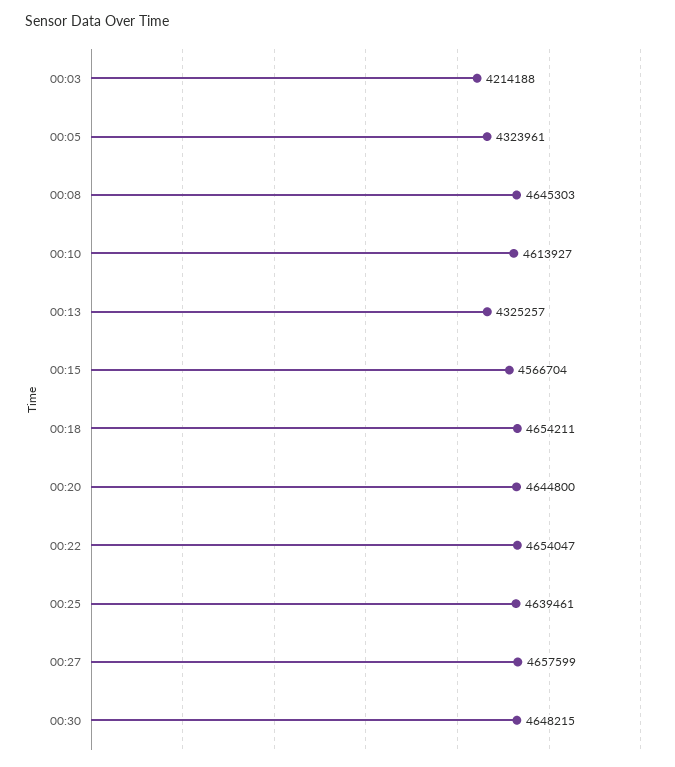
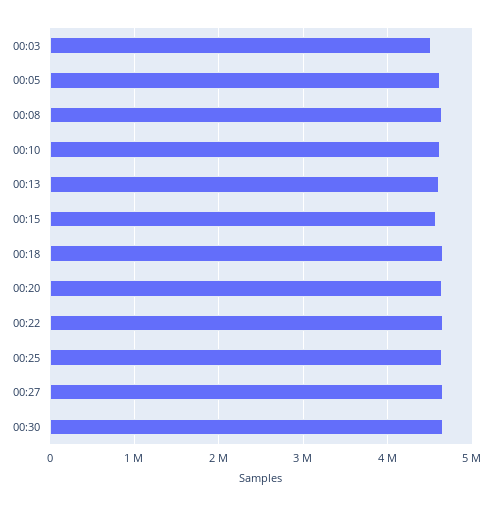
00:03: 4214188 -> 4500000
00:05: 4323961 -> 4600000
00:13: 4325257 -> 4600000

